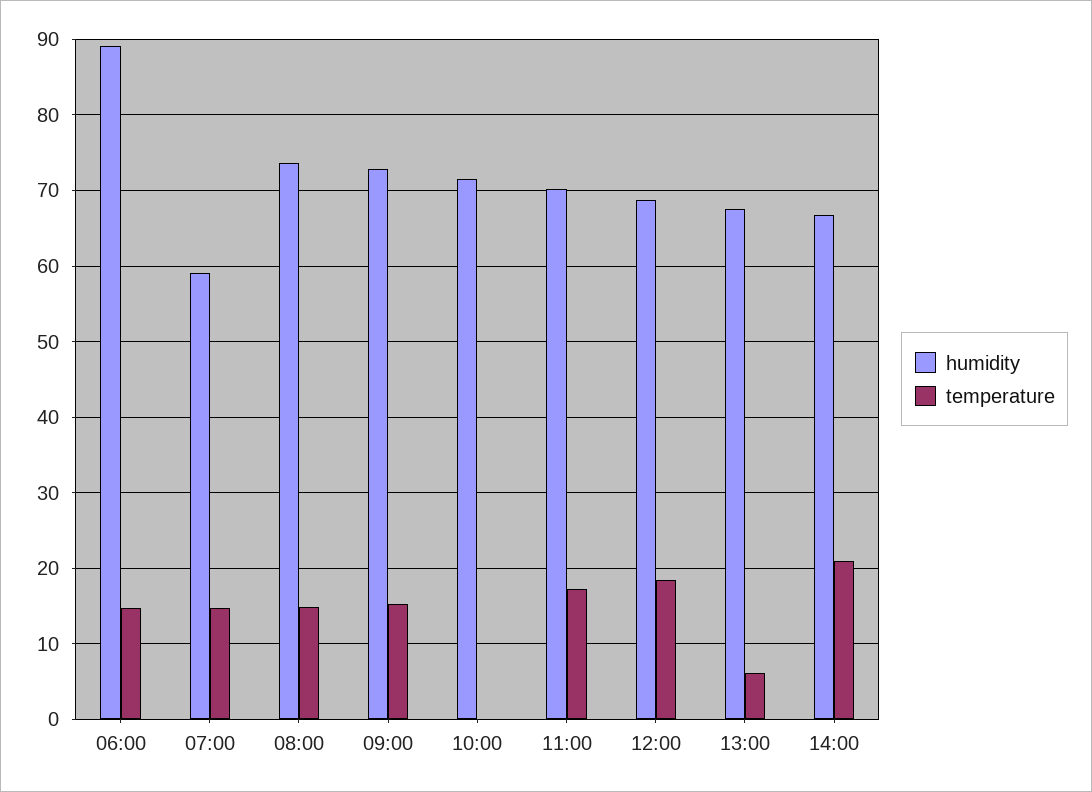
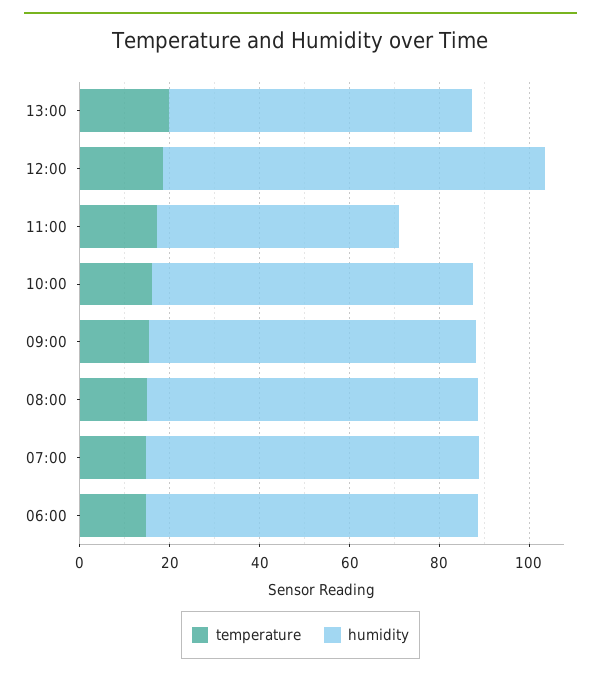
humidity, 06:00: 89 -> 75
humidity, 07:00: 59 -> 75
temperature, 10:00: 0 -> 15
humidity, 11:00: 70 -> 55
humidity, 12:00: 69 -> 85
temperature, 13:00: 6 -> 20
humidity, 14:00: 67 -> none
temperature, 14:00: 21 -> none

